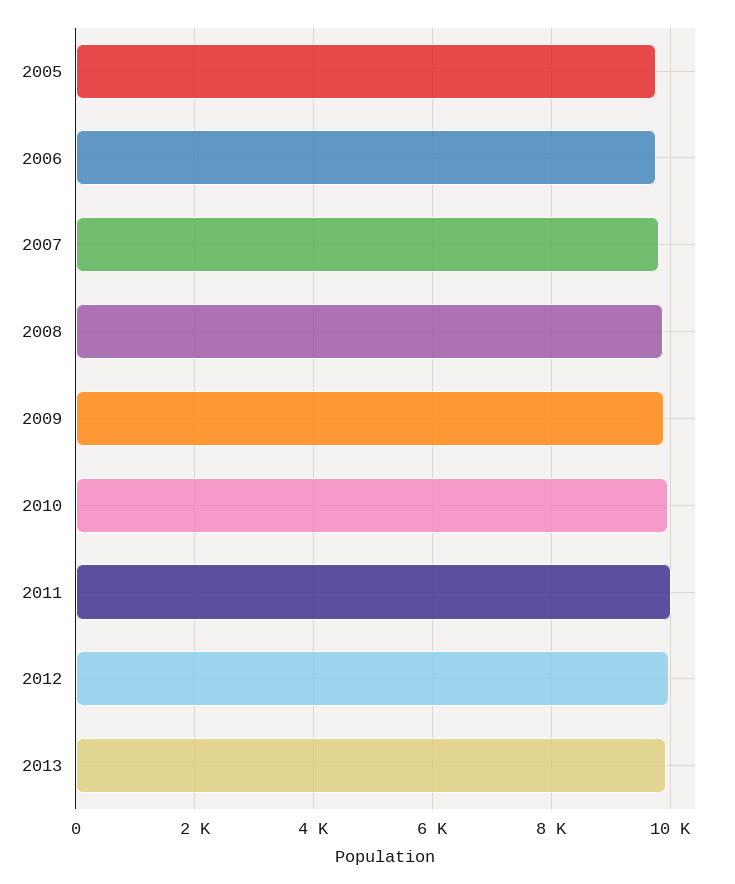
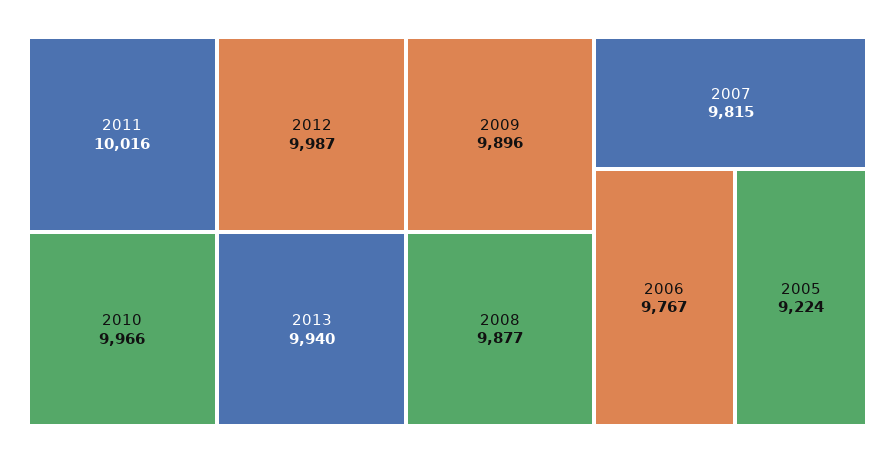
2005: 9800 -> 9224

